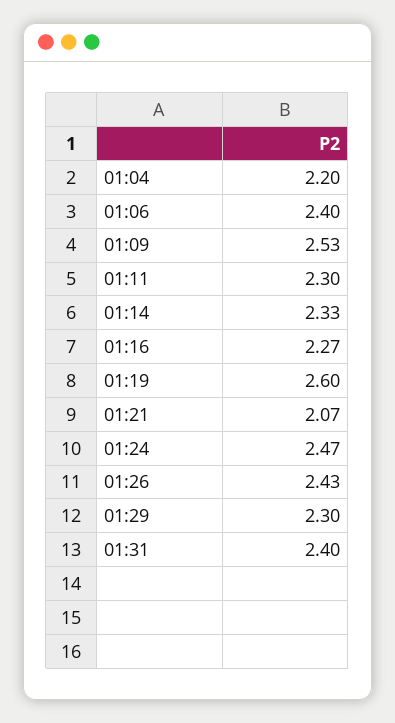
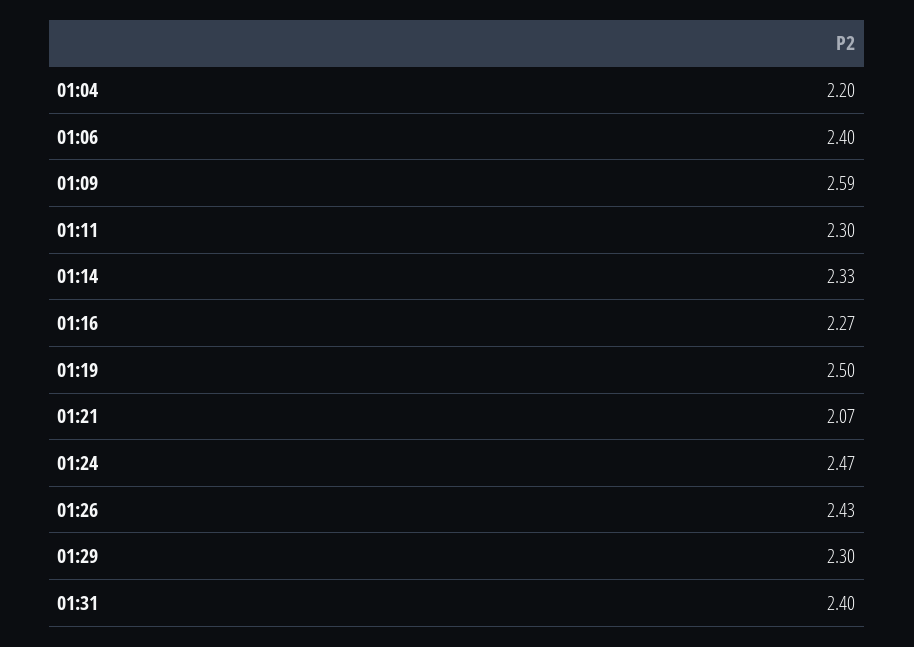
01:09: 2.53 -> 2.59
01:19: 2.6 -> 2.5

